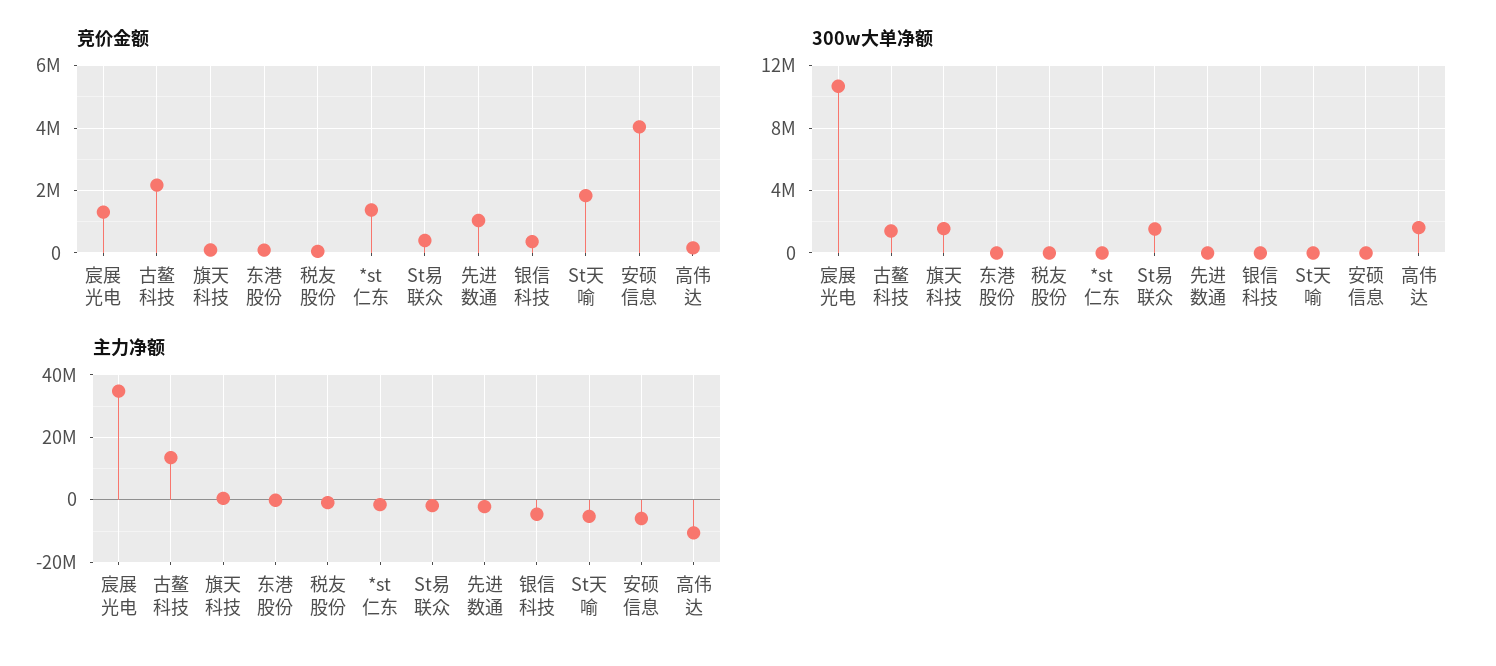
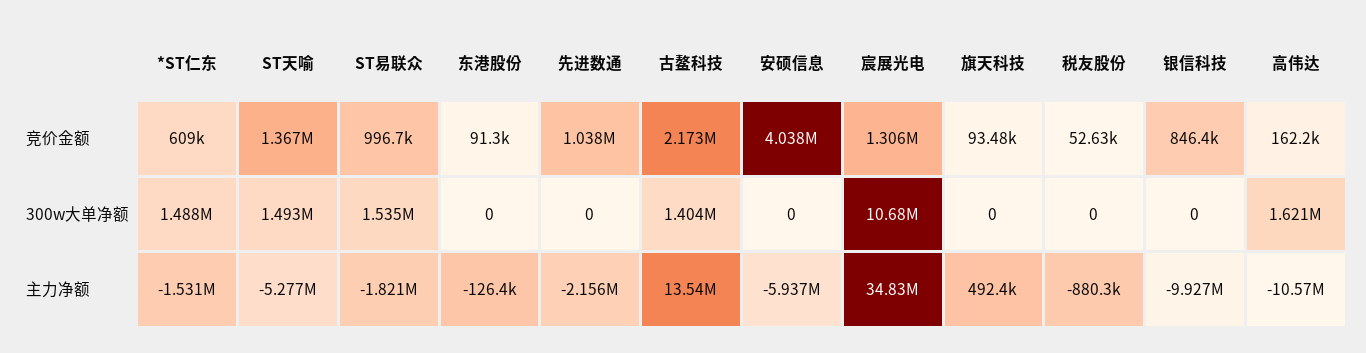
竞价金额, *st仁东: 1400000 -> 609000
竞价金额, St易联众: 400000 -> 996700
竞价金额, 银信科技: 400000 -> 846400
竞价金额, St天喻: 1800000 -> 1367000
300w大单净额, 旗天科技: 1500000 -> 0
300w大单净额, *st仁东: 0 -> 1488000
300w大单净额, St天喻: 0 -> 1493000
主力净额, 银信科技: -4000000 -> -9927000

